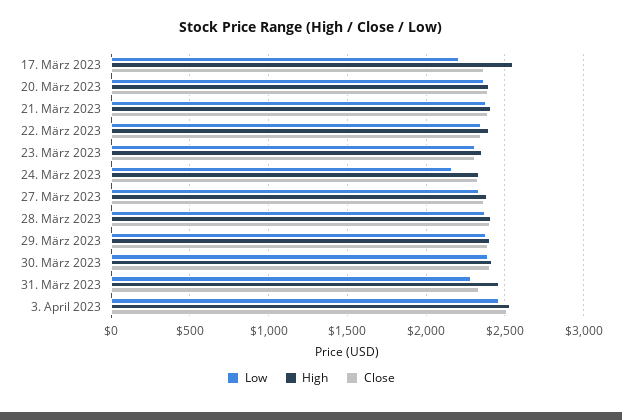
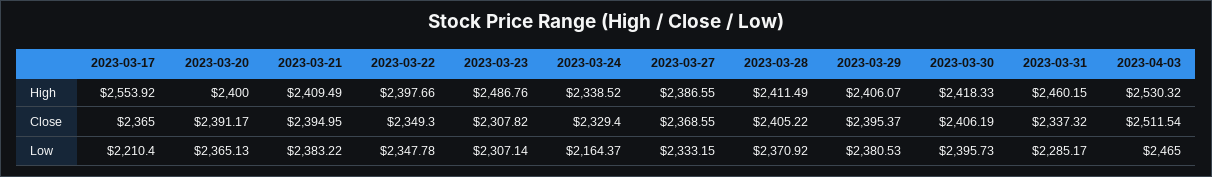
High, 23. März 2023: 2350 -> 2486.76

